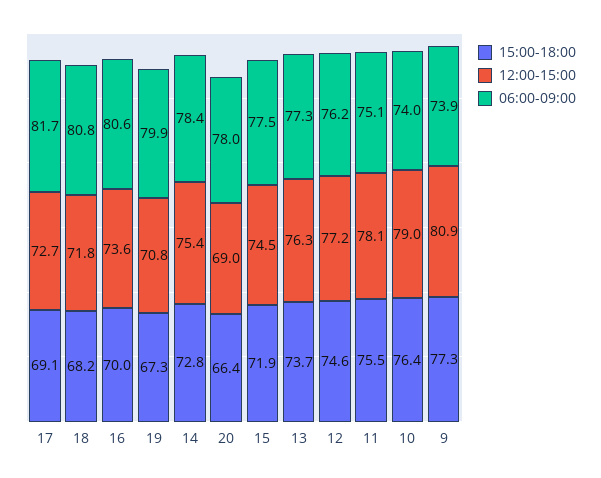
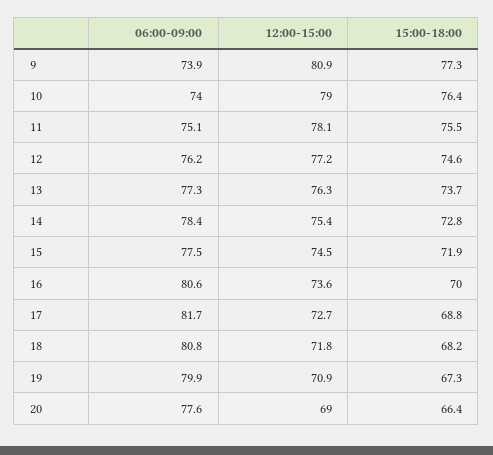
15:00-18:00, 17: 69.1 -> 68.8
12:00-15:00, 19: 70.8 -> 70.9
06:00-09:00, 20: 78 -> 77.6

